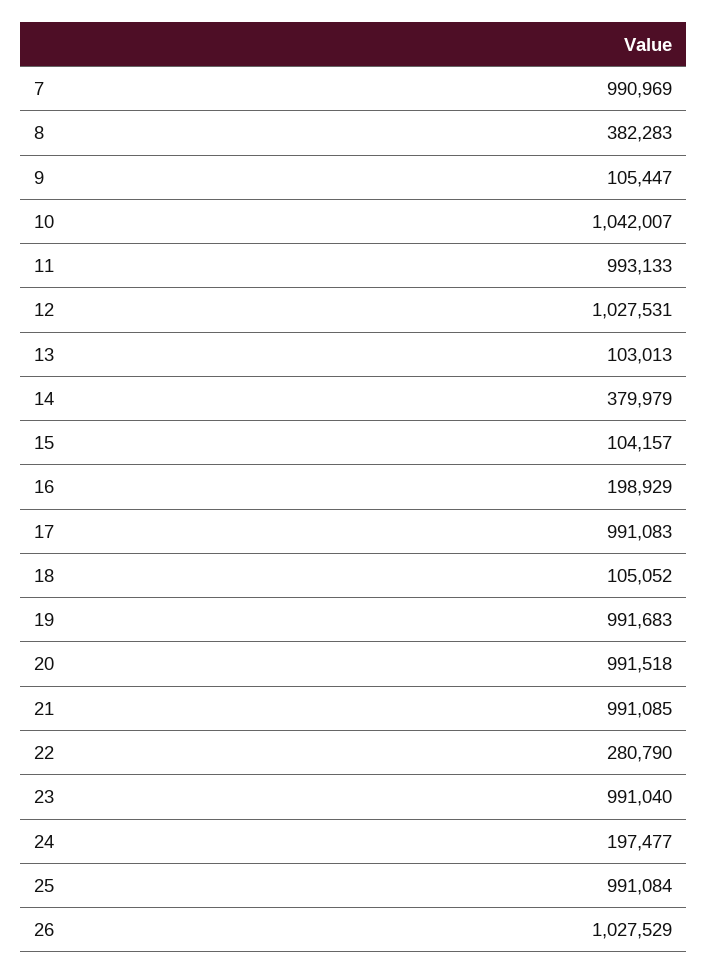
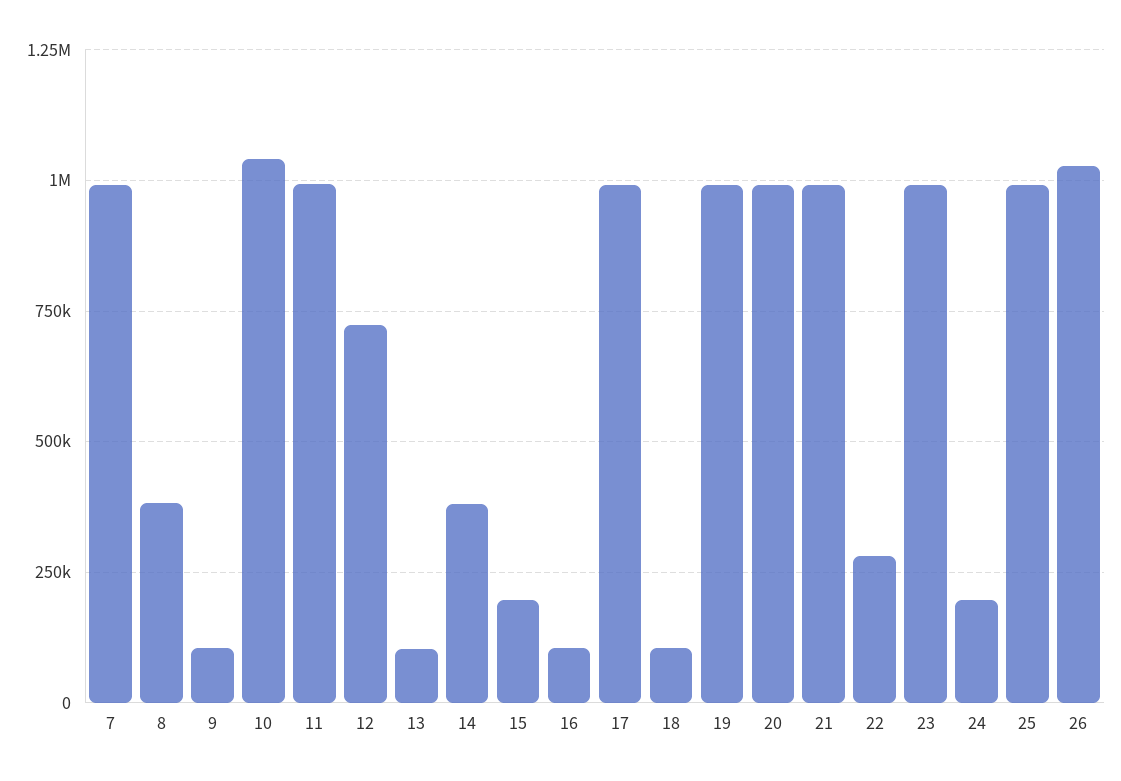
12: 1027531 -> 725000
15: 104157 -> 200000
16: 198929 -> 100000

